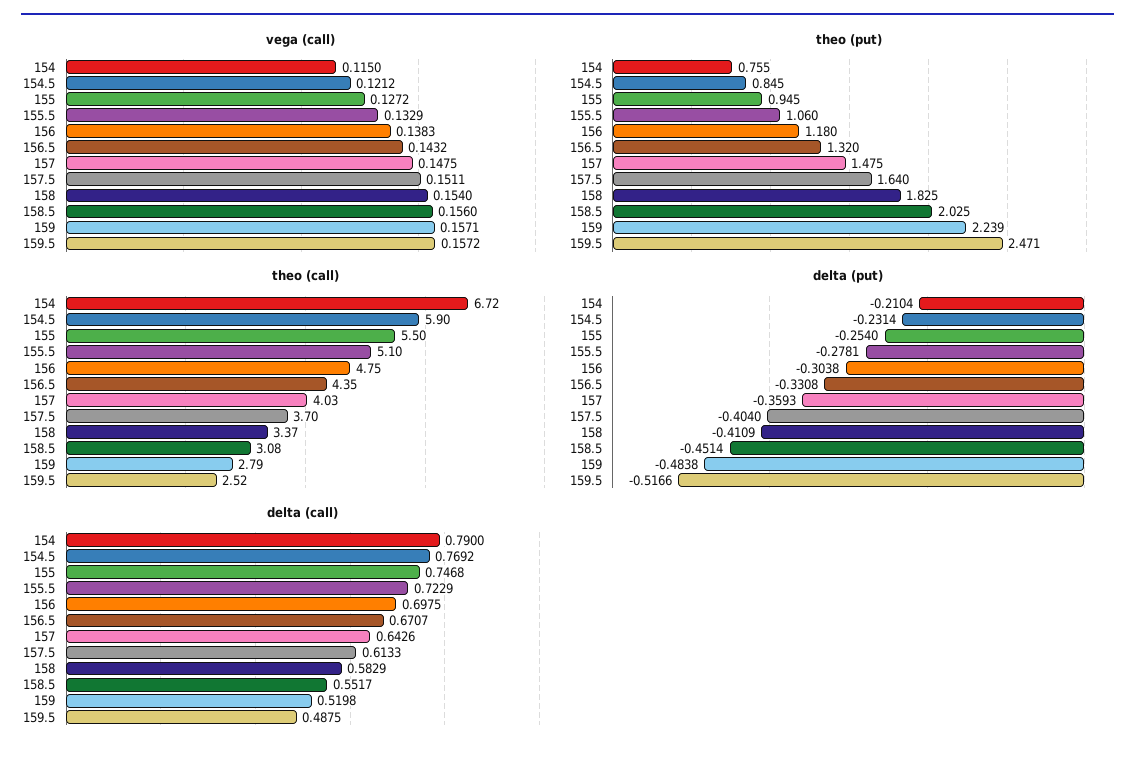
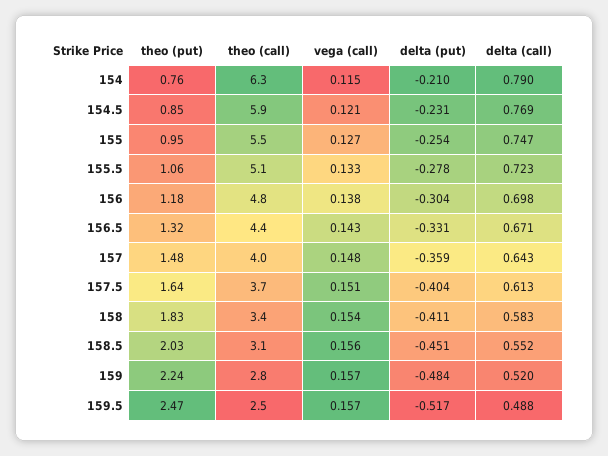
theo (call), 154: 6.72 -> 6.3

